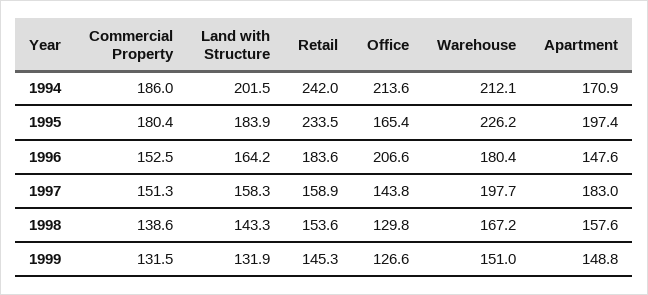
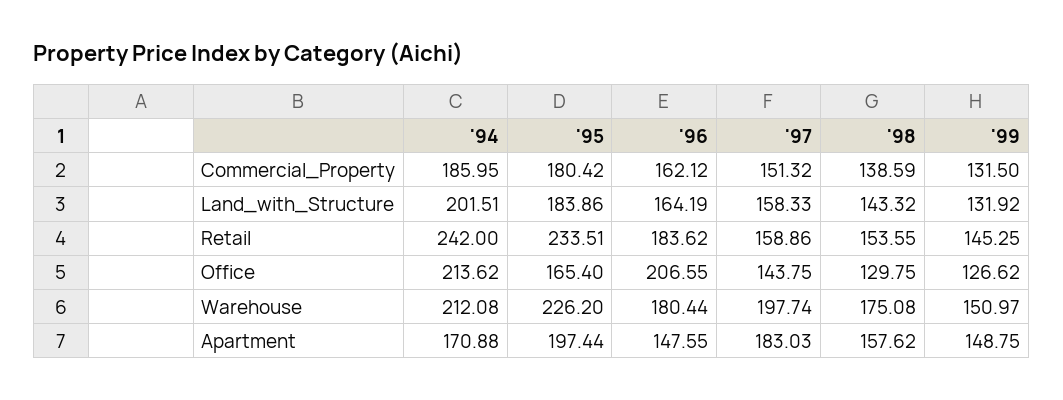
Commercial Property, 1996: 152.5 -> 162.12
Warehouse, 1998: 167.2 -> 175.08

